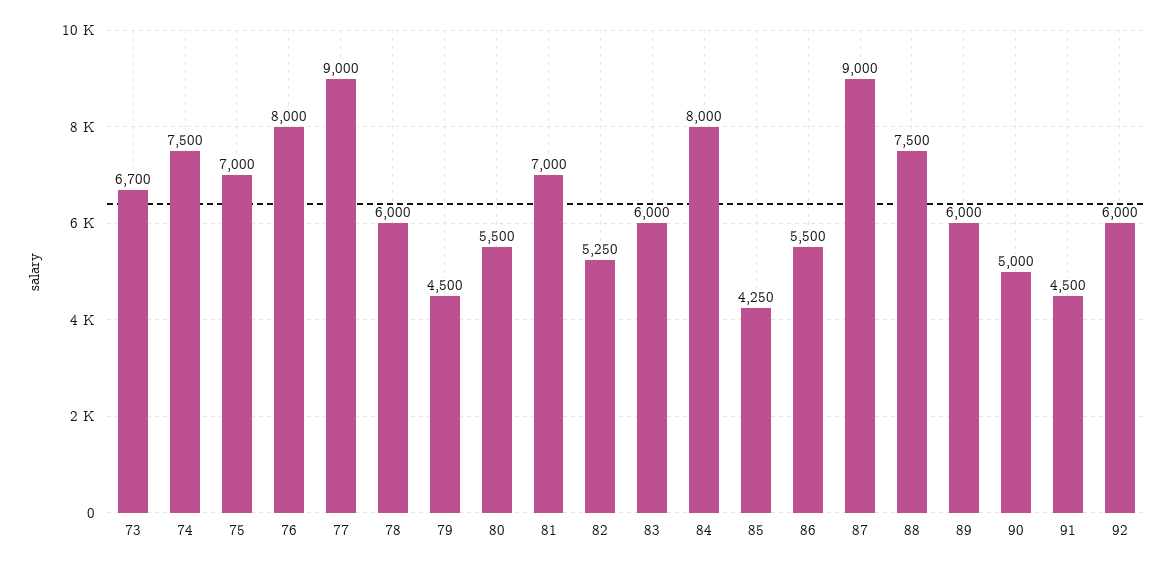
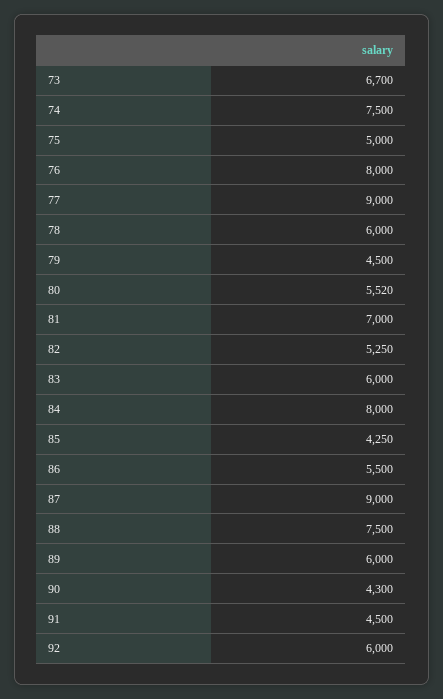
75: 7000 -> 5000
80: 5500 -> 5520
90: 5000 -> 4300

